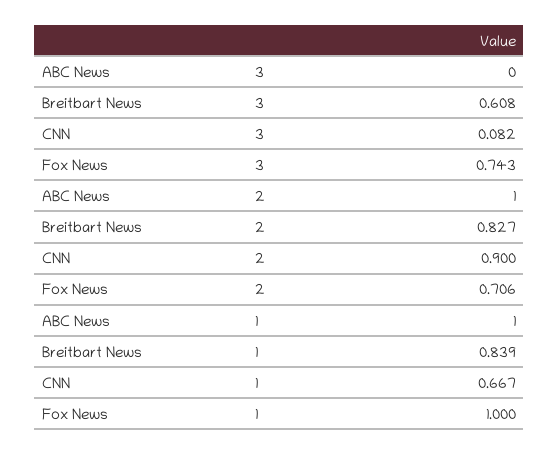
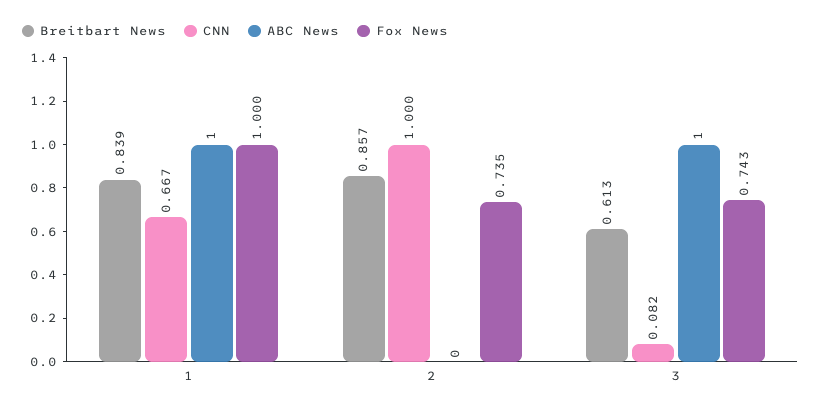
ABC News, 3: 0 -> 1
Breitbart News, 3: 0.608 -> 0.613
ABC News, 2: 1 -> 0
Breitbart News, 2: 0.827 -> 0.857
CNN, 2: 0.9 -> 1
Fox News, 2: 0.706 -> 0.735

